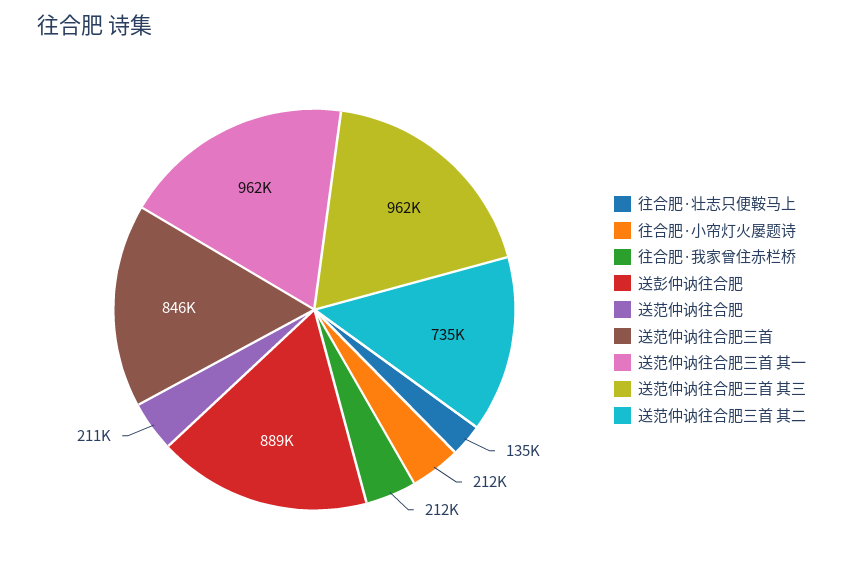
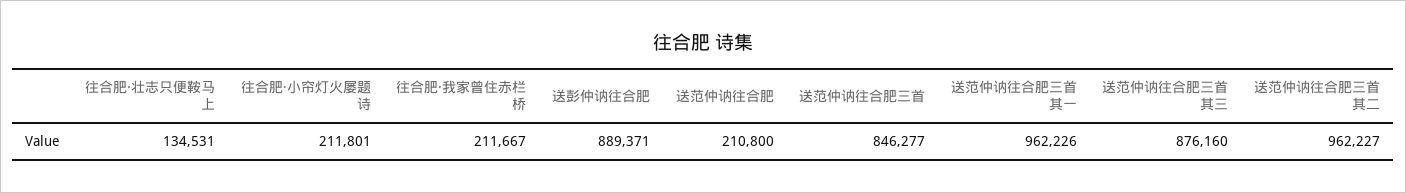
送范仲讷往合肥三首 其三: 962000 -> 876160
送范仲讷往合肥三首 其二: 735000 -> 962227

